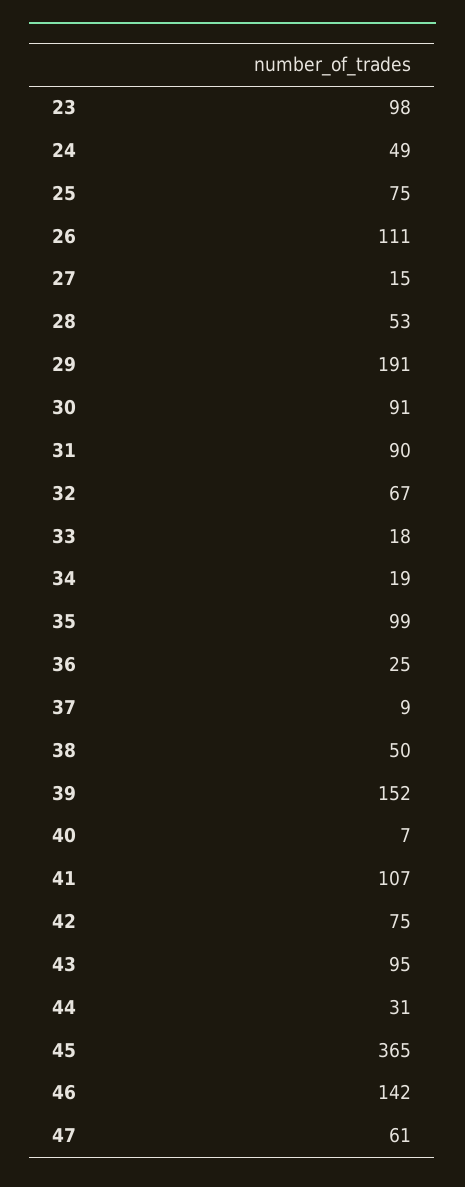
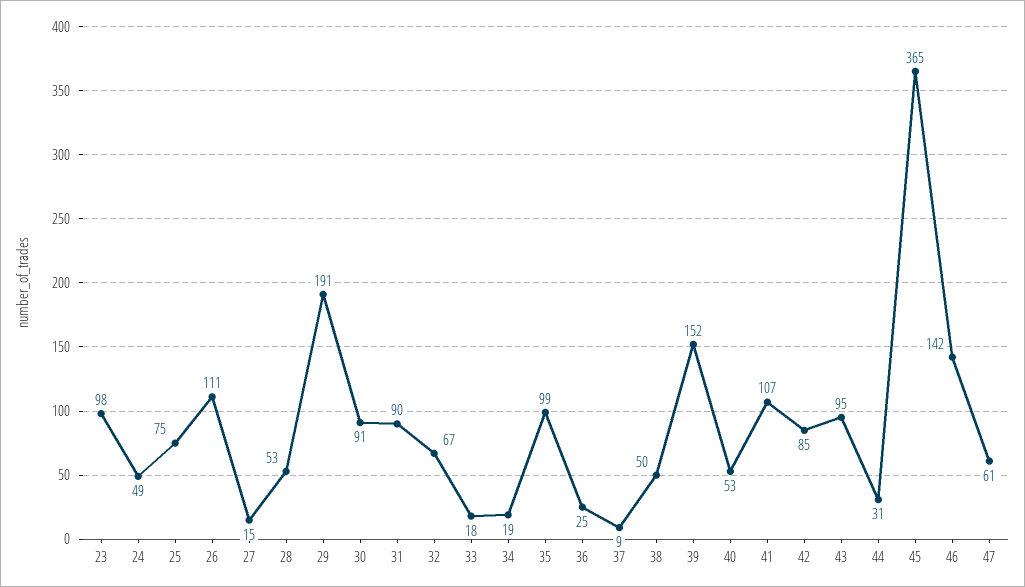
40: 7 -> 53
42: 75 -> 85

